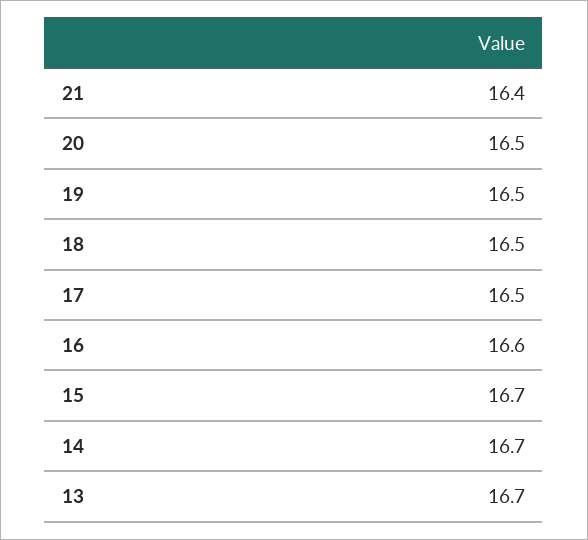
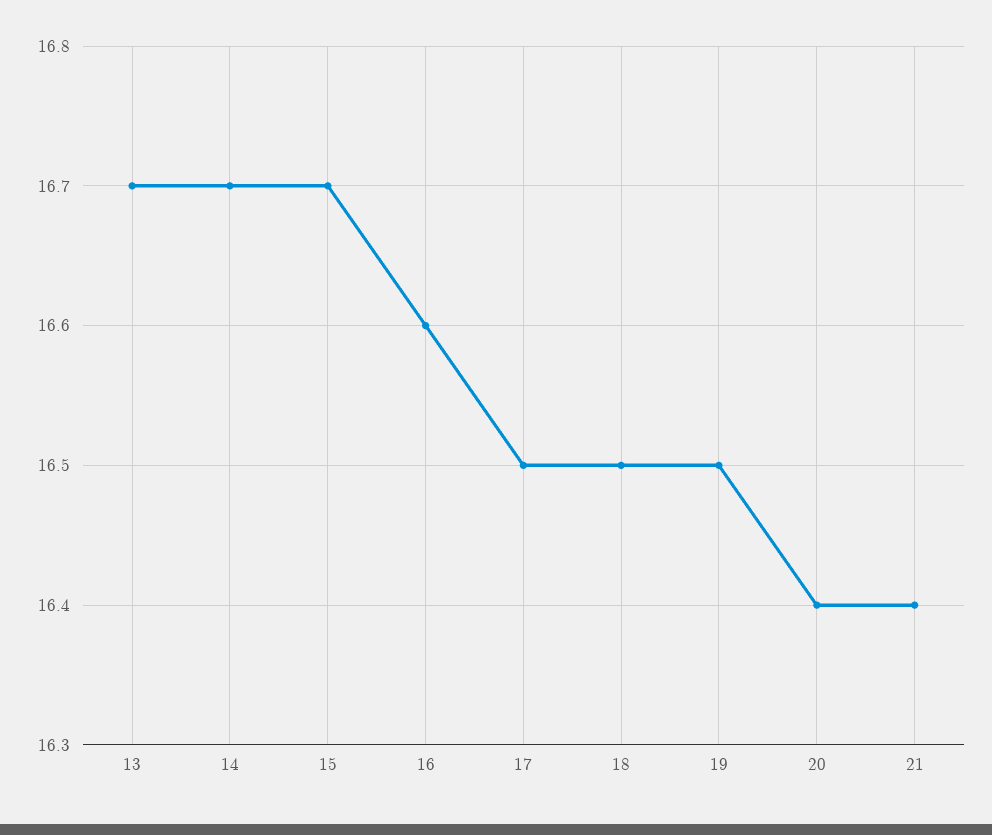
20: 16.5 -> 16.4

